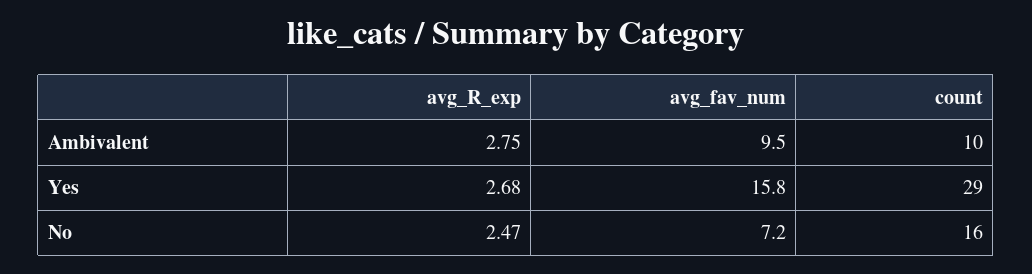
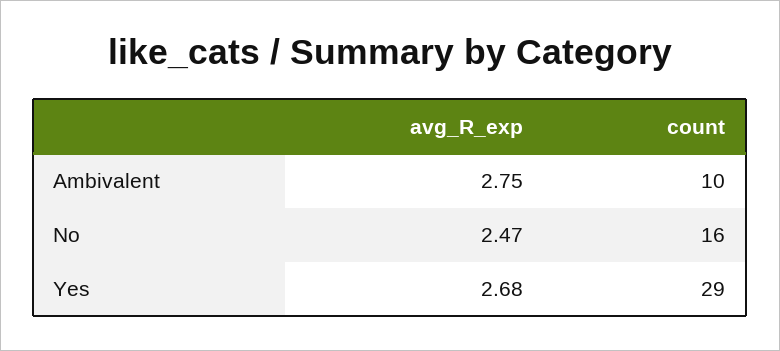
avg_fav_num, Ambivalent: 9.5 -> none
avg_fav_num, Yes: 15.8 -> none
avg_fav_num, No: 7.2 -> none

